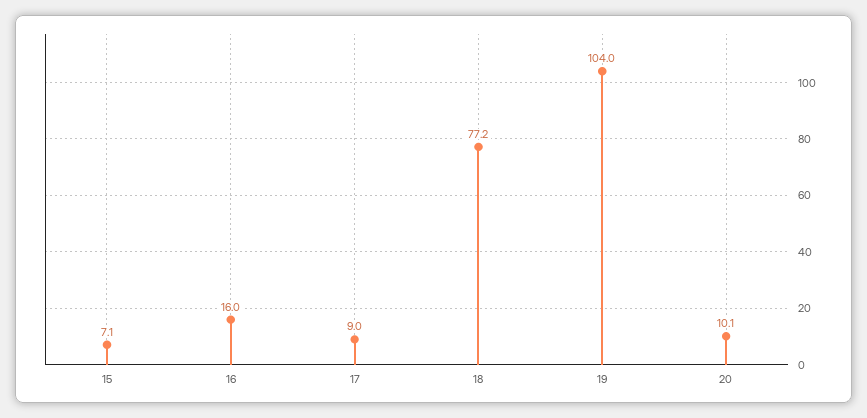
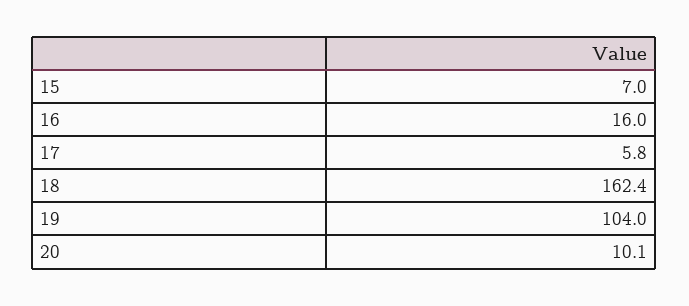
15: 7.1 -> 7
17: 9 -> 5.8
18: 77.2 -> 162.4

